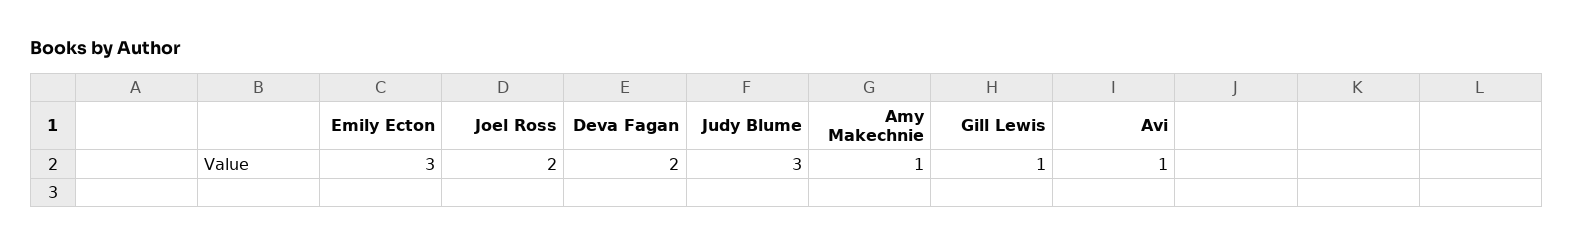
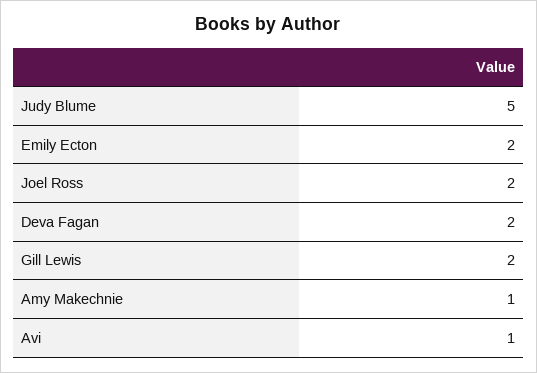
Emily Ecton: 3 -> 2
Judy Blume: 3 -> 5
Gill Lewis: 1 -> 2

